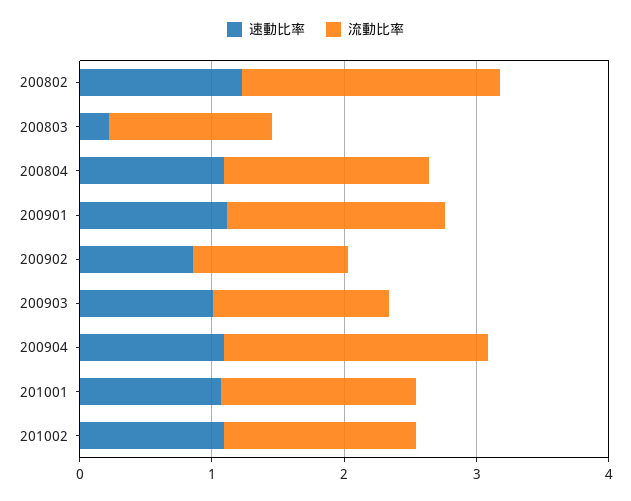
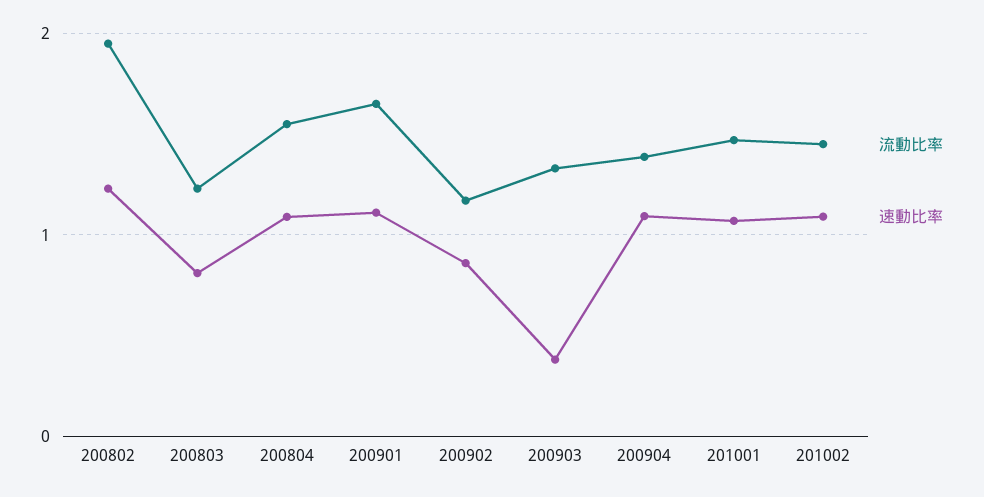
速動比率, 200803: 0.2 -> 0.8
速動比率, 200903: 1 -> 0.4
流動比率, 200904: 2 -> 1.4

